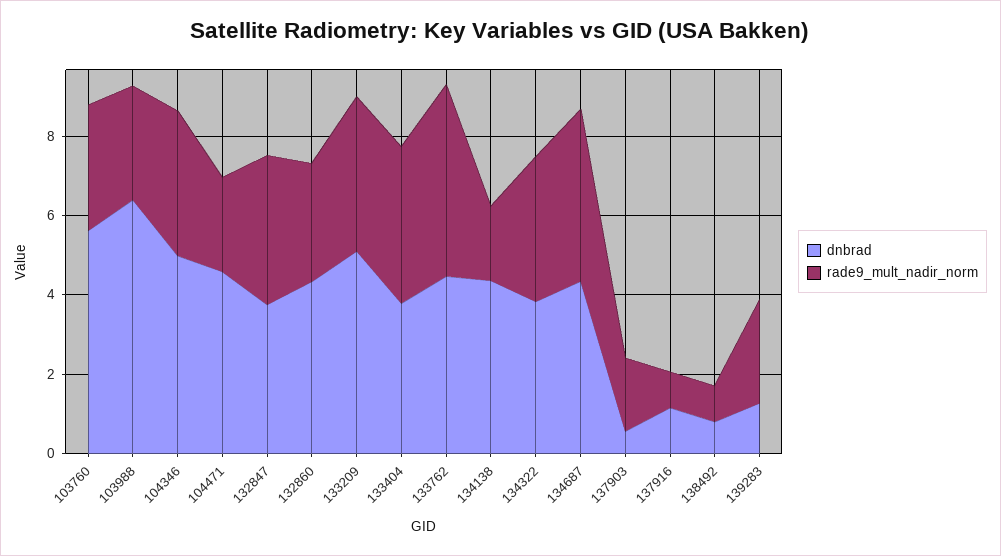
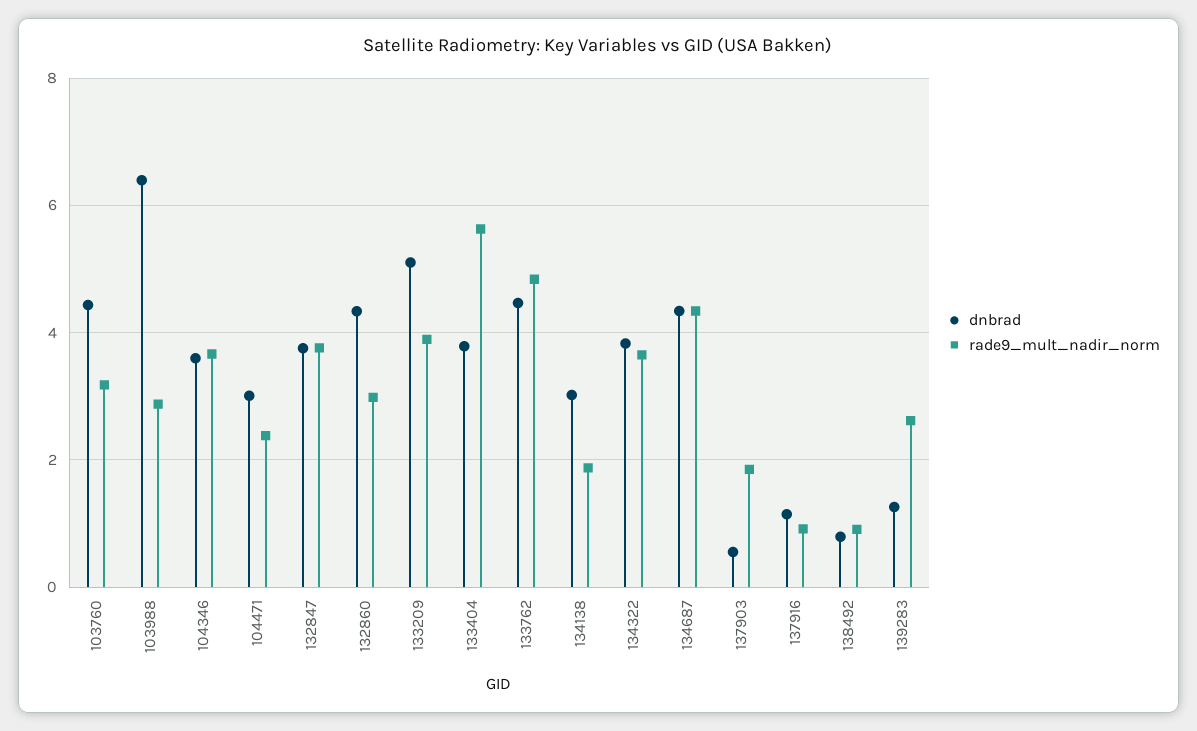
dnbrad, 103760: 5.5 -> 4.4
dnbrad, 104346: 5 -> 3.6
dnbrad, 104471: 4.5 -> 3
rade9_mult_nadir_norm, 133404: 4 -> 5.6
dnbrad, 134138: 4.5 -> 3

